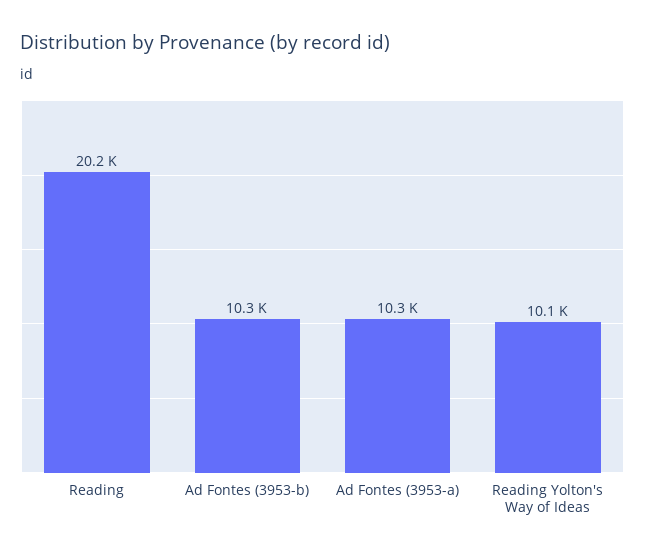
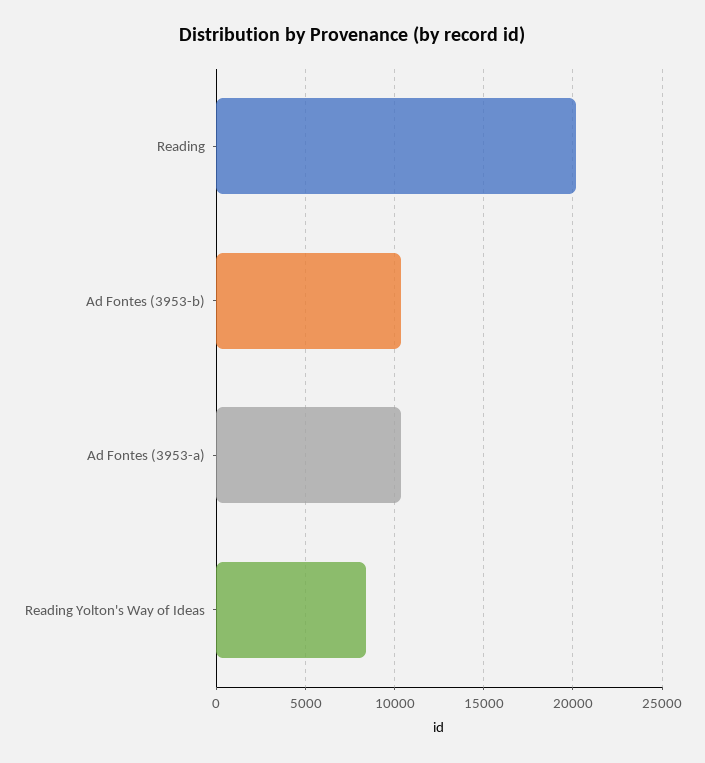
Reading Yolton's Way of Ideas: 10100 -> 8500

